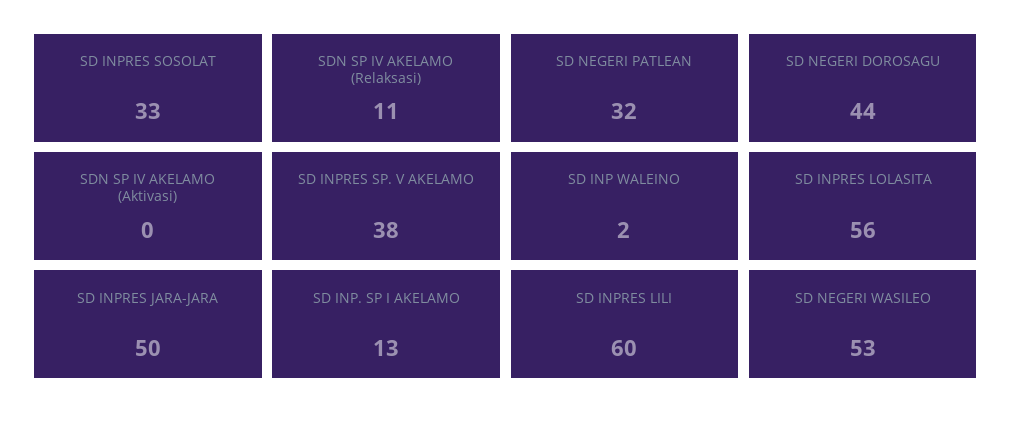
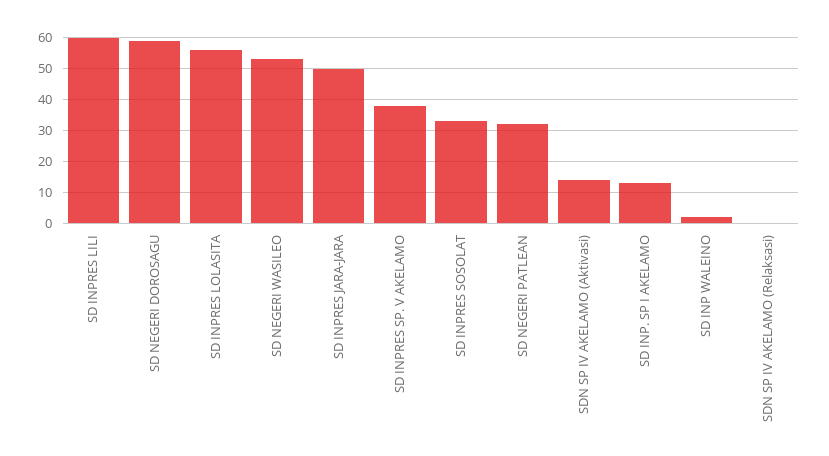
SDN SP IV AKELAMO (Relaksasi): 11 -> 0
SD NEGERI DOROSAGU: 44 -> 60
SDN SP IV AKELAMO (Aktivasi): 0 -> 15

